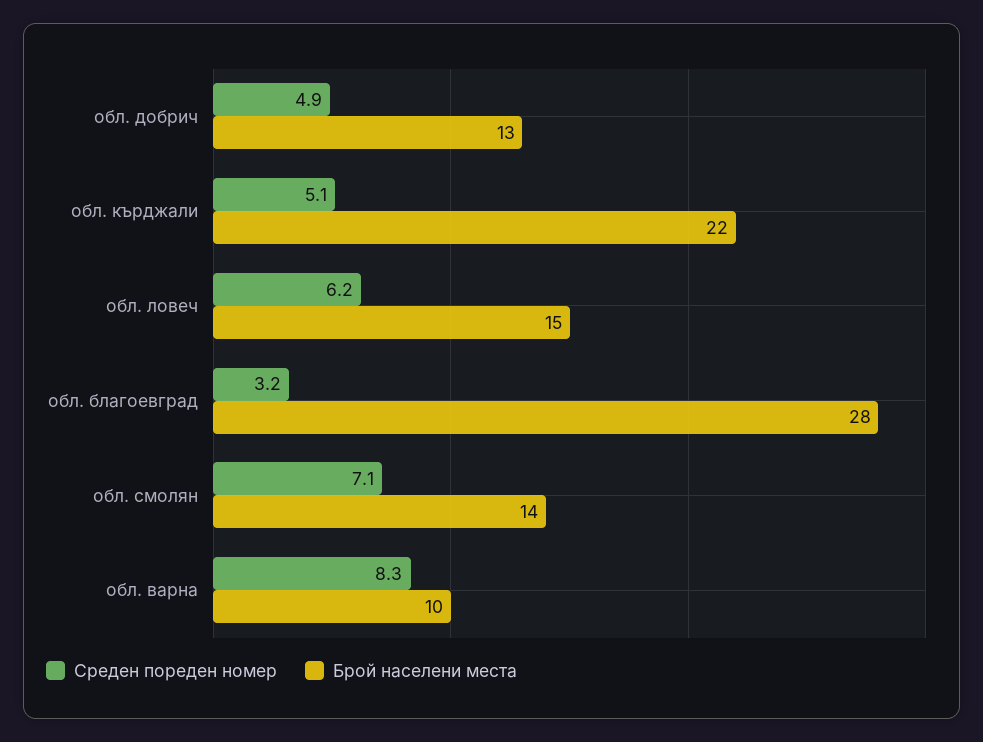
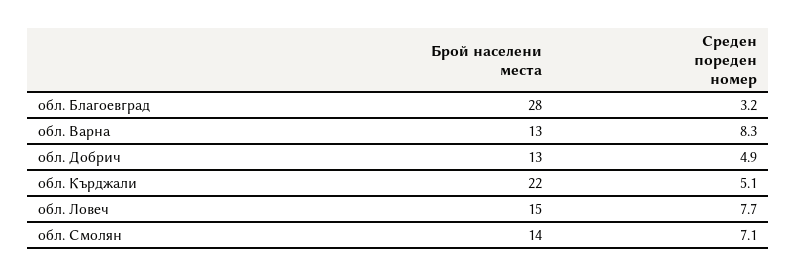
Среден пореден номер, обл. ловеч: 6.2 -> 7.7
Брой населени места, обл. варна: 10 -> 13

